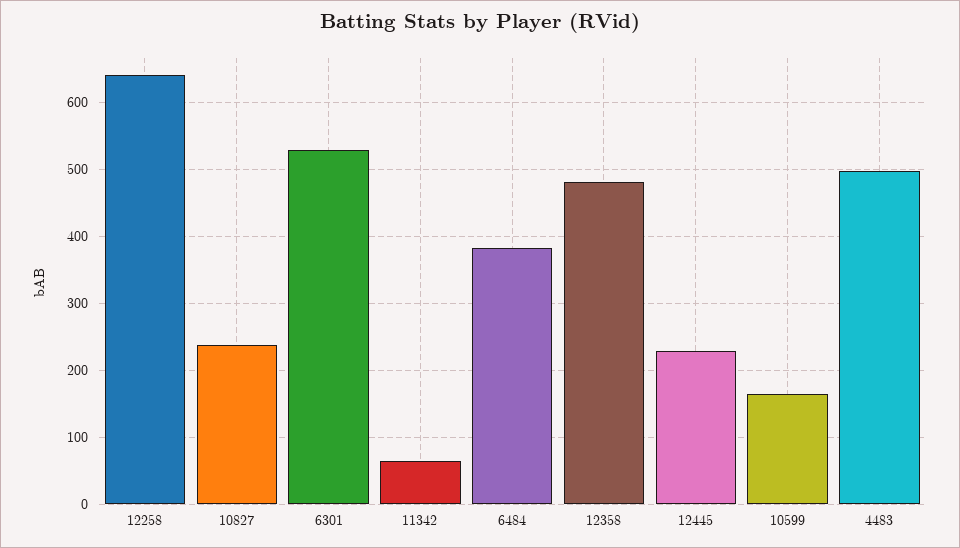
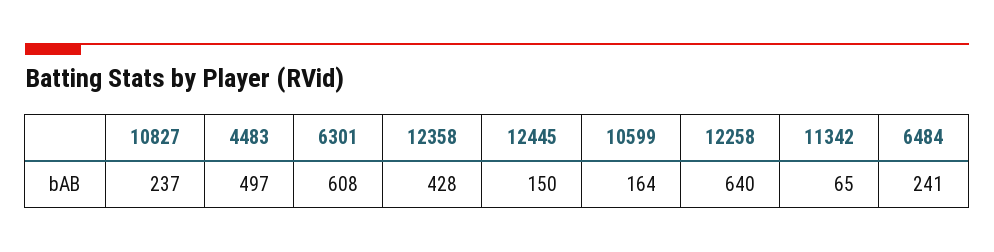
6301: 530 -> 608
6484: 380 -> 241
12358: 480 -> 428
12445: 230 -> 150

